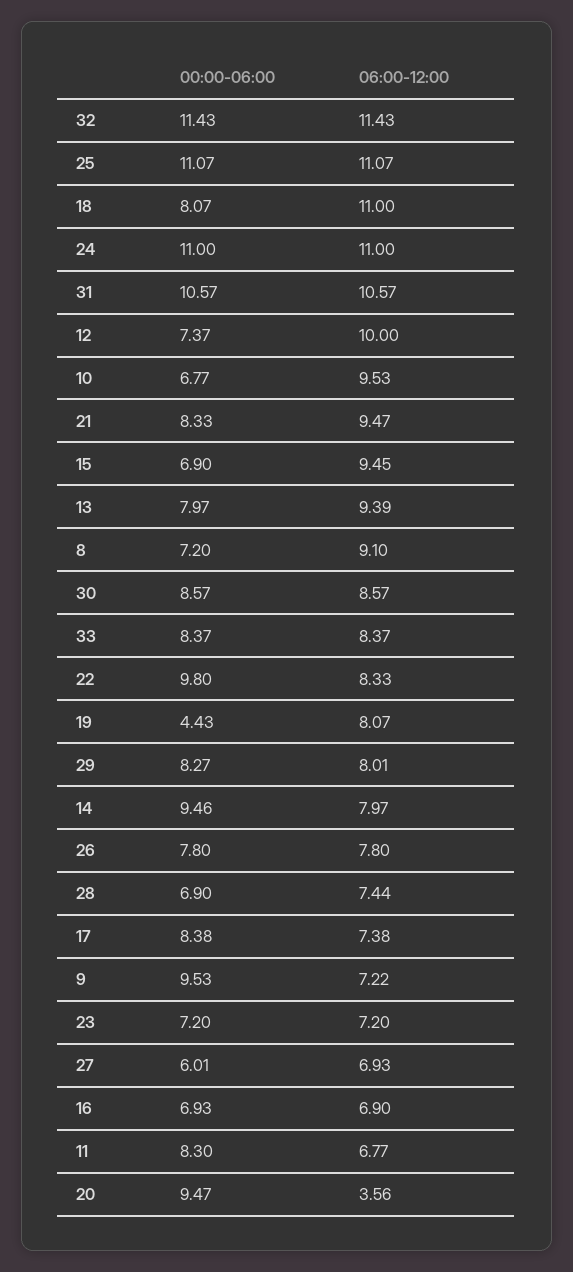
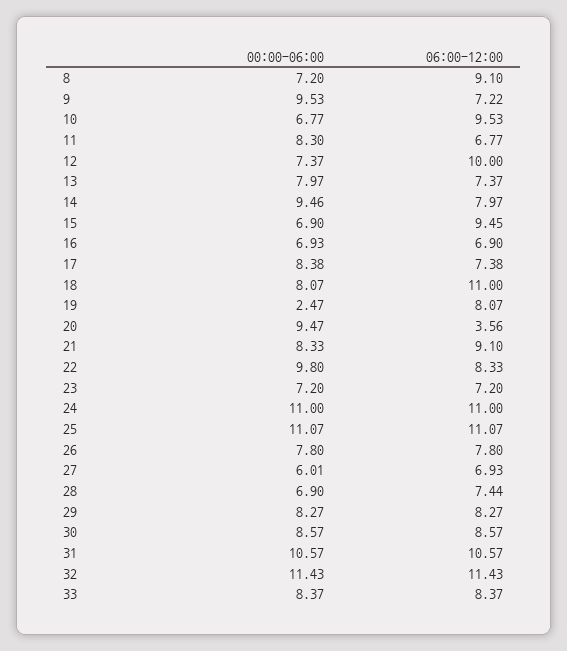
06:00-12:00, 21: 9.47 -> 9.1
06:00-12:00, 13: 9.39 -> 7.37
00:00-06:00, 19: 4.43 -> 2.47
06:00-12:00, 29: 8.01 -> 8.27

